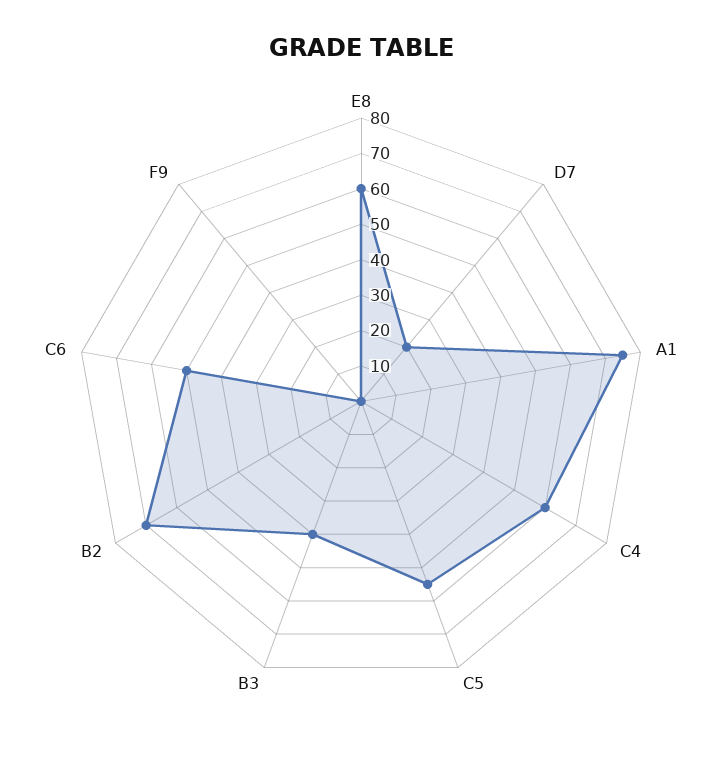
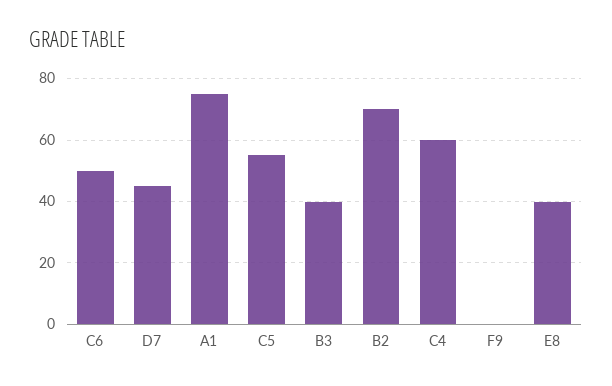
E8: 60 -> 40
D7: 20 -> 45

